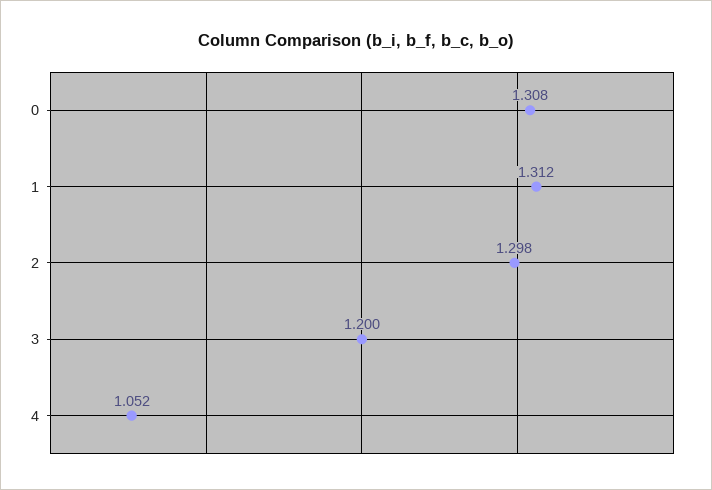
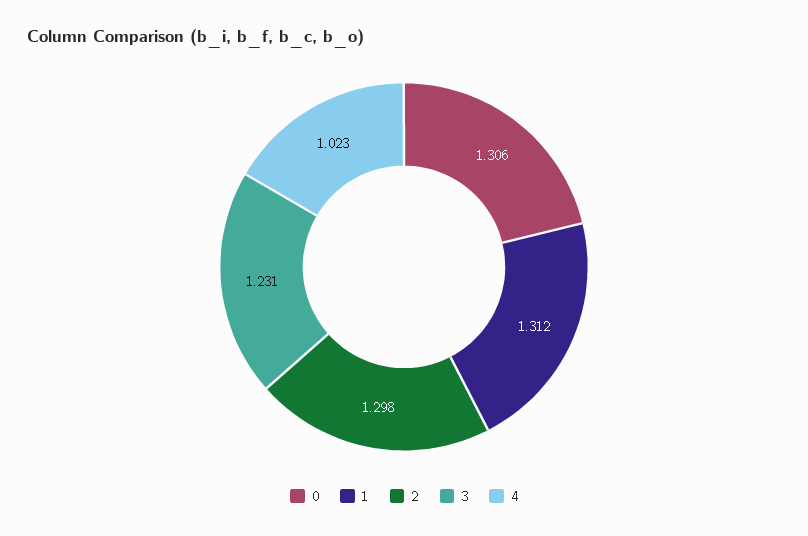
0: 1.308 -> 1.306
3: 1.2 -> 1.231
4: 1.052 -> 1.023

